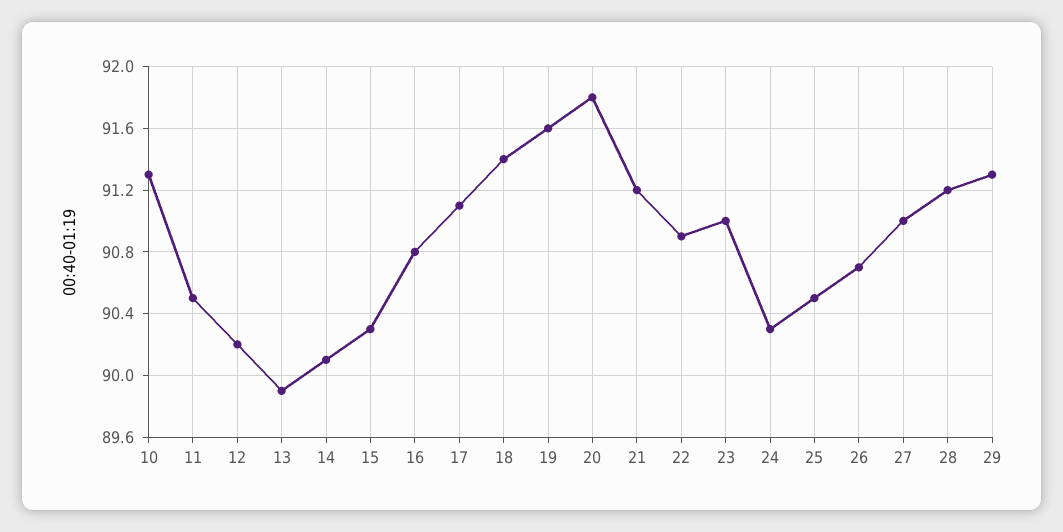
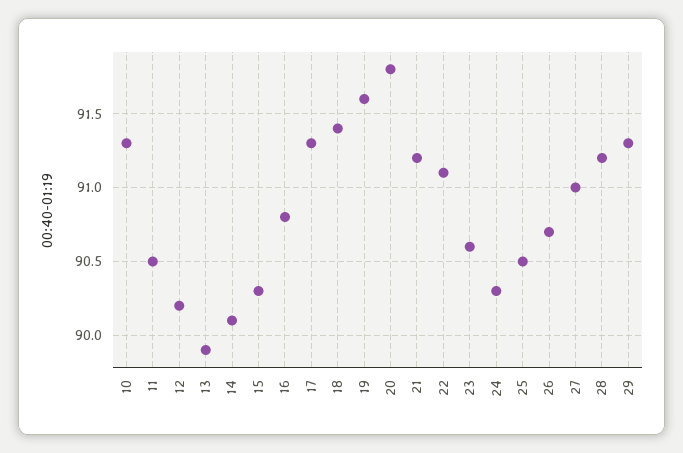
17: 91.1 -> 91.3
22: 90.9 -> 91.1
23: 91 -> 90.6

